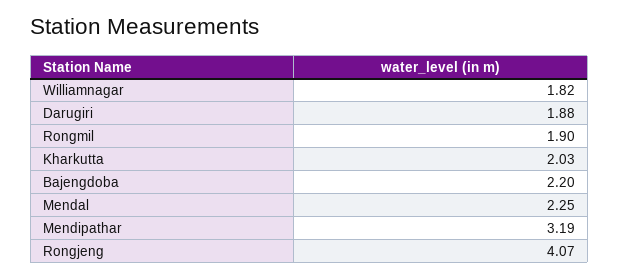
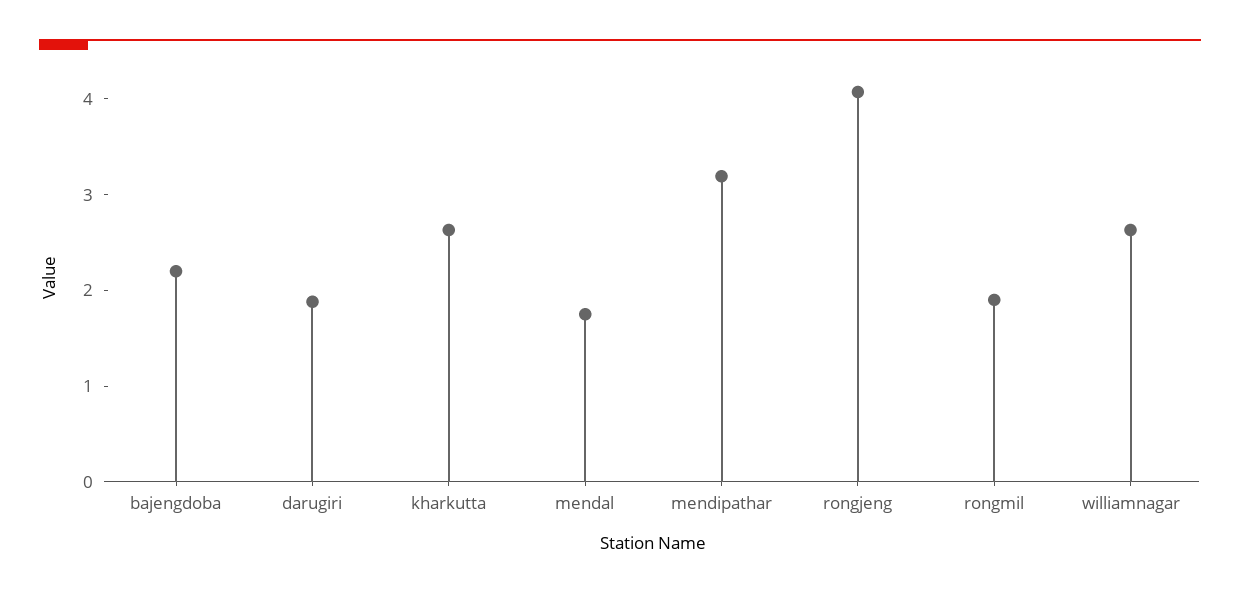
Williamnagar: 1.82 -> 2.6
Kharkutta: 2.03 -> 2.6
Mendal: 2.25 -> 1.8

